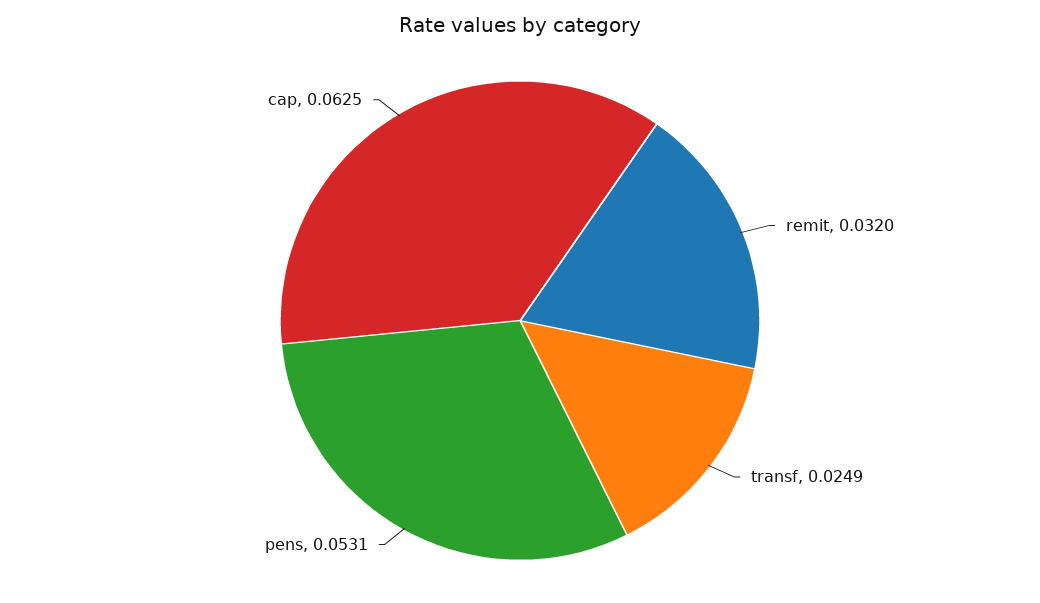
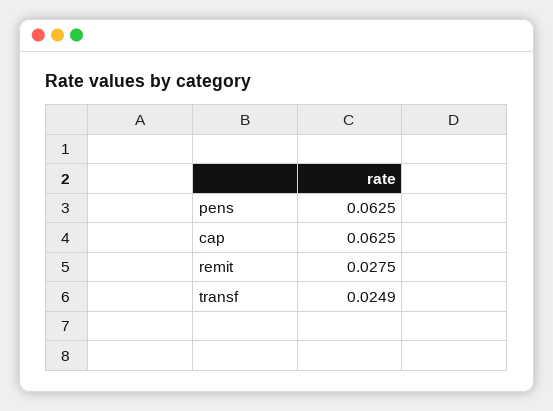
remit: 0.032 -> 0.0275
pens: 0.0531 -> 0.0625

